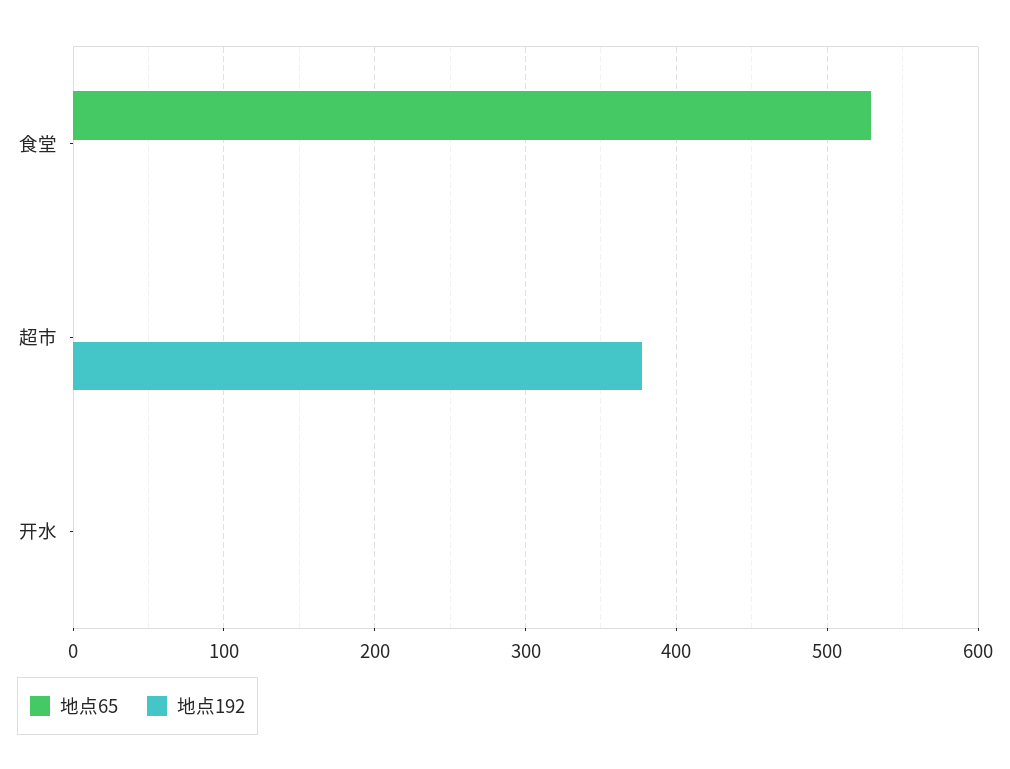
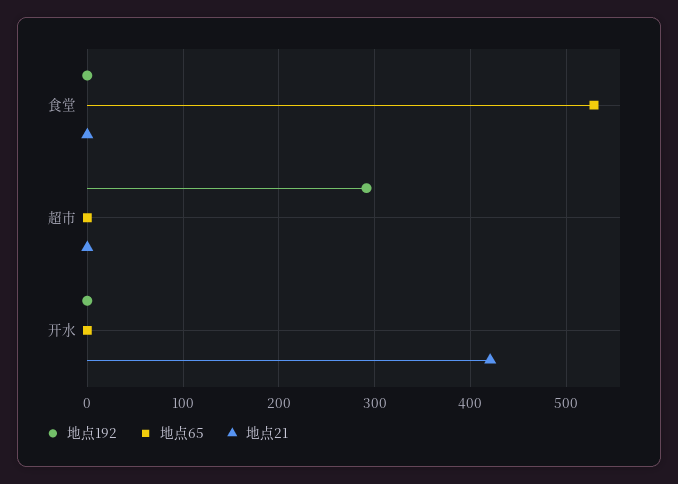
地点192, 超市: 380 -> 290
地点21, 食堂: none -> 0
地点21, 超市: none -> 0
地点21, 开水: none -> 420

